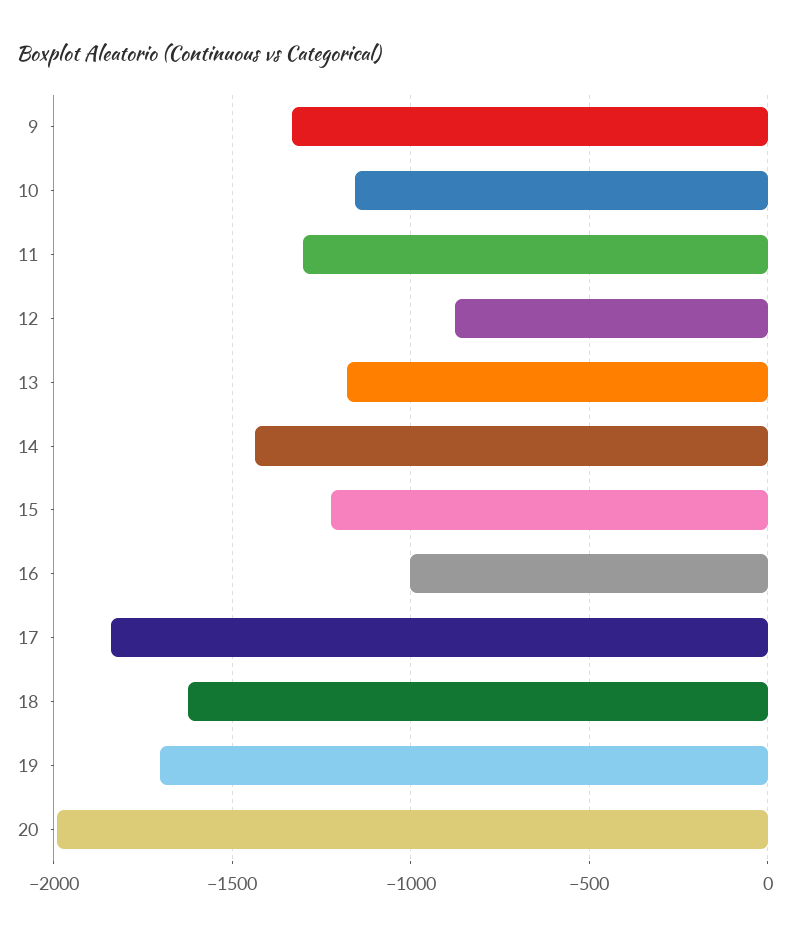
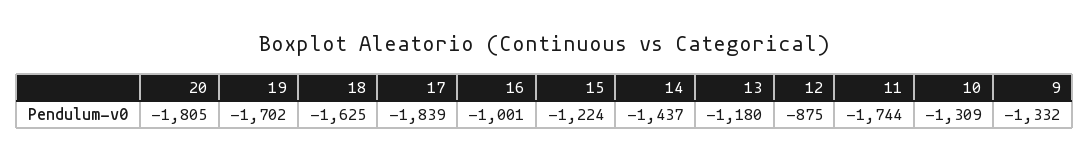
10: -1150 -> -1309
11: -1300 -> -1744
20: -2000 -> -1805

